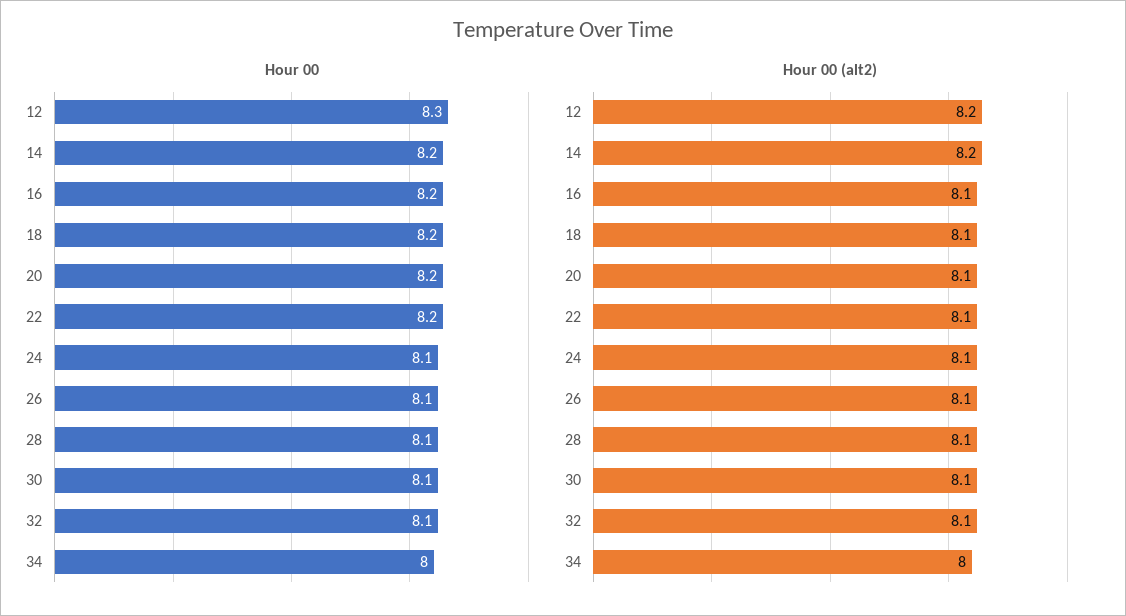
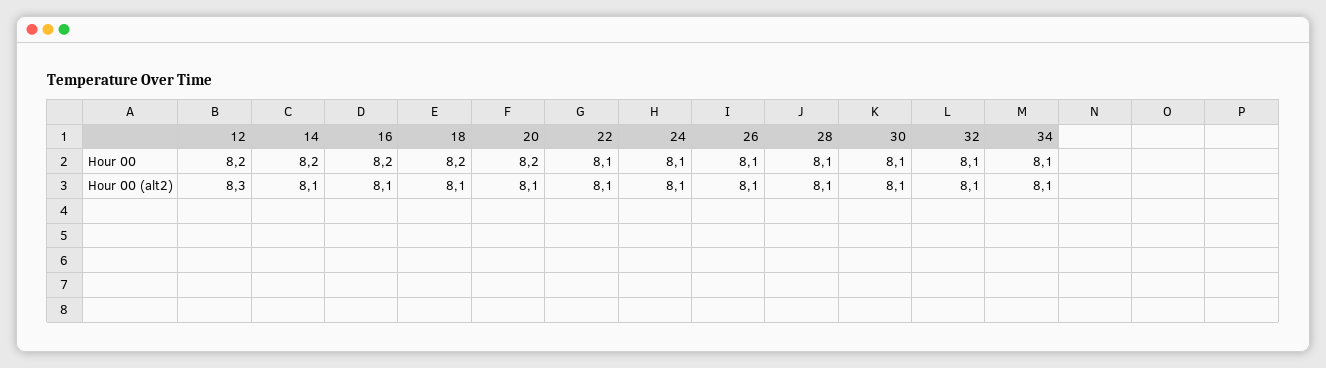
Hour 00, 12: 8.3 -> 8.2
Hour 00, 22: 8.2 -> 8.1
Hour 00, 34: 8 -> 8.1
Hour 00 (alt2), 12: 8.2 -> 8.3
Hour 00 (alt2), 14: 8.2 -> 8.1
Hour 00 (alt2), 34: 8 -> 8.1

